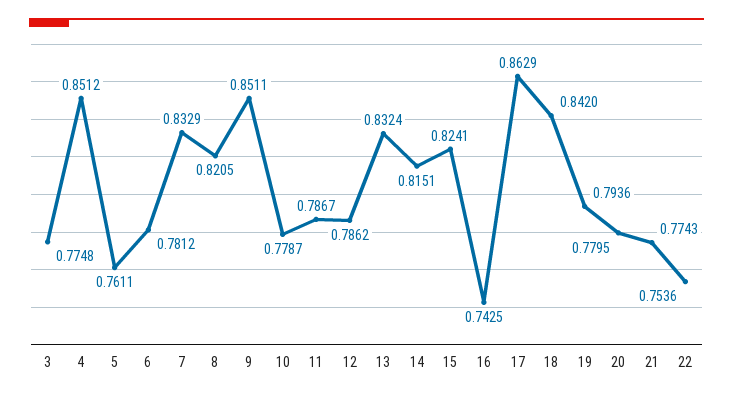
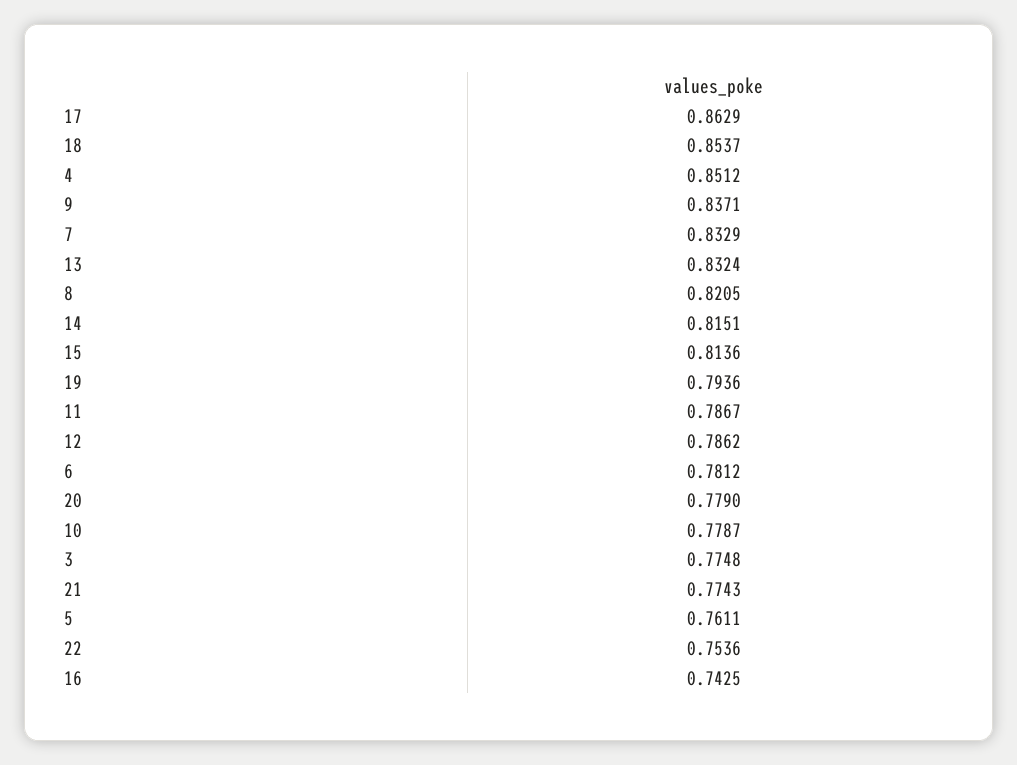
9: 0.8511 -> 0.8371
15: 0.8241 -> 0.8136
18: 0.842 -> 0.8537
20: 0.7795 -> 0.779

